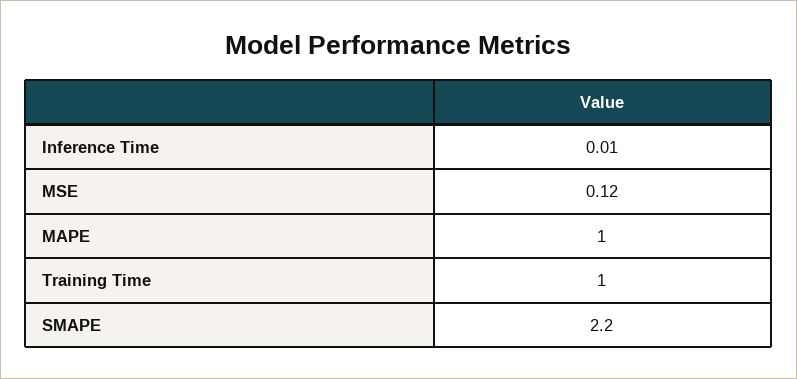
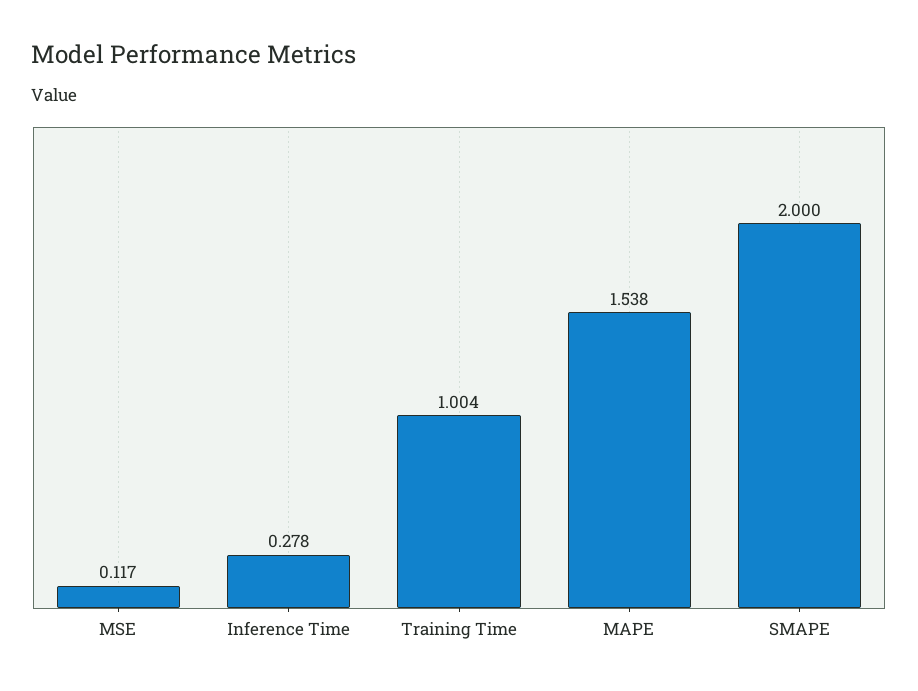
Inference Time: 0.01 -> 0.278
MAPE: 1 -> 1.538
SMAPE: 2.2 -> 2

